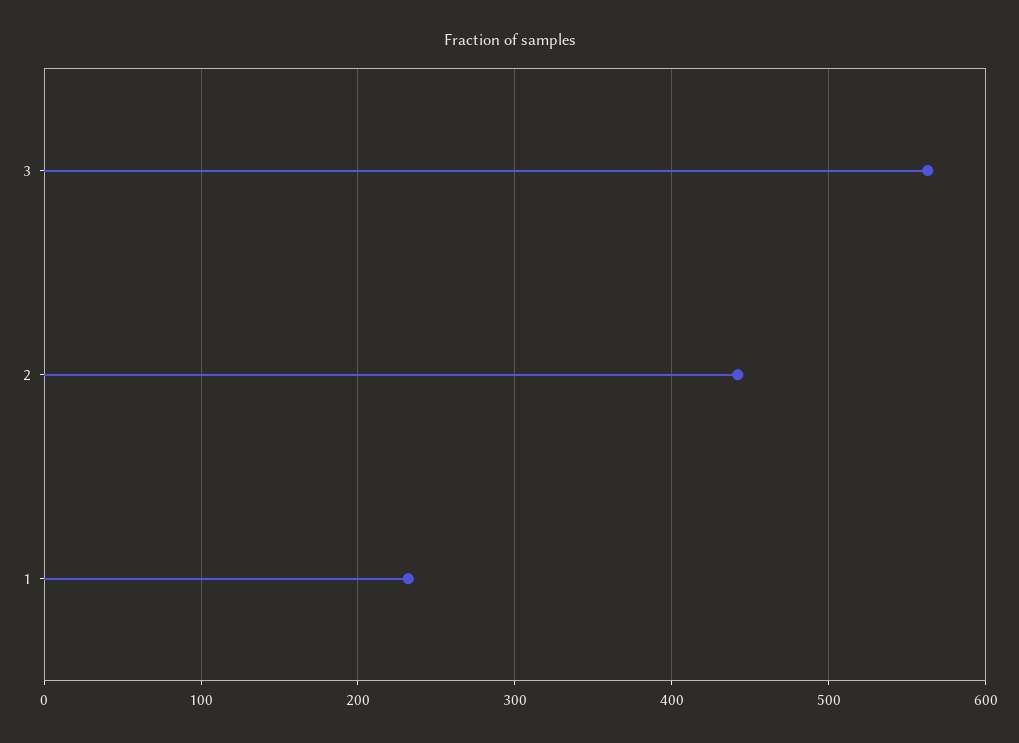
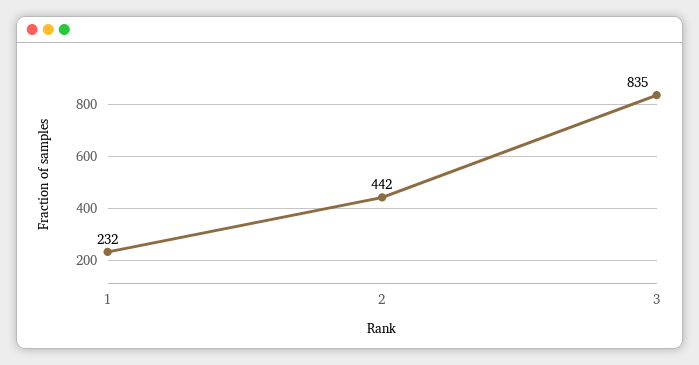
3: 560 -> 835

